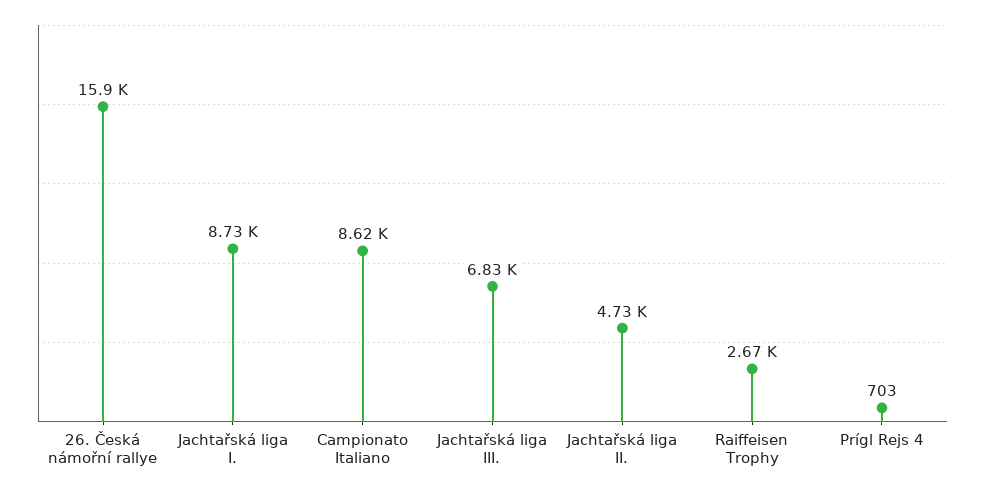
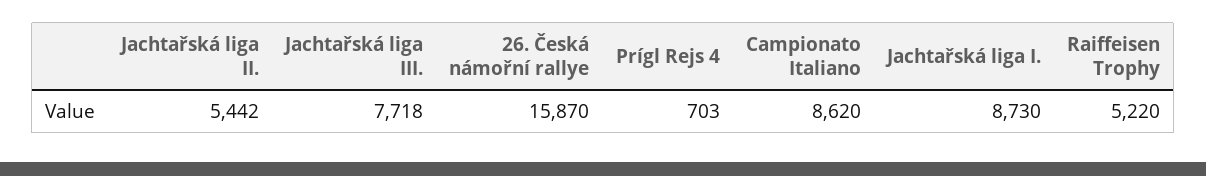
Jachtařská liga III.: 6830 -> 7718
Jachtařská liga II.: 4730 -> 5442
Raiffeisen Trophy: 2670 -> 5220

